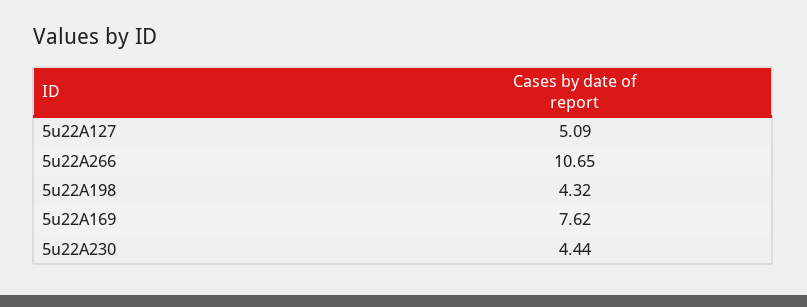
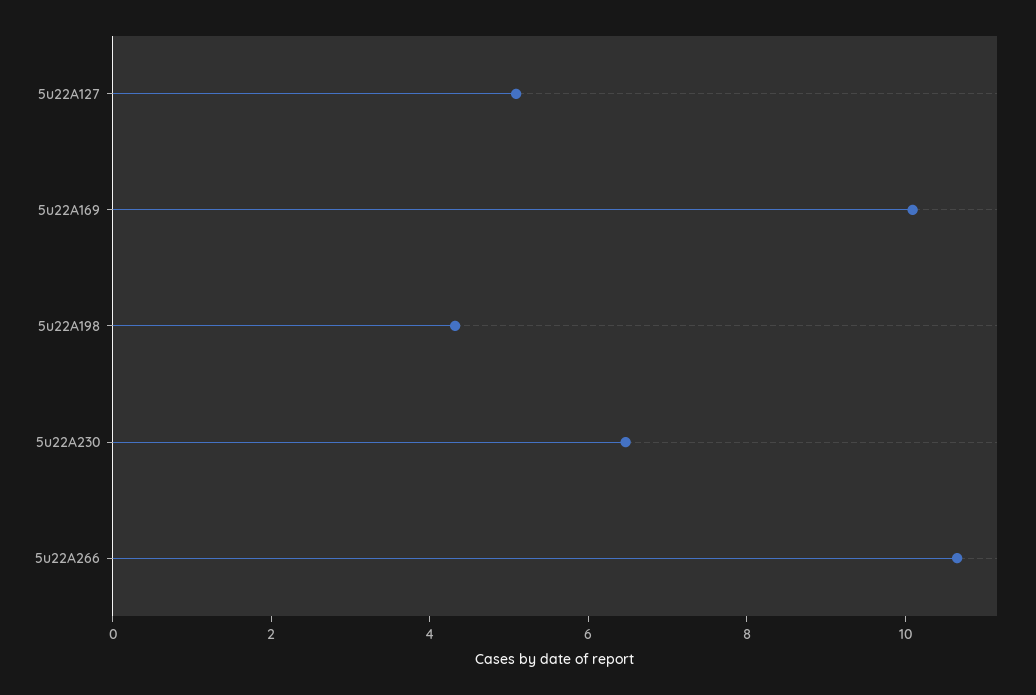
5u22A169: 7.62 -> 10
5u22A230: 4.44 -> 6.5

